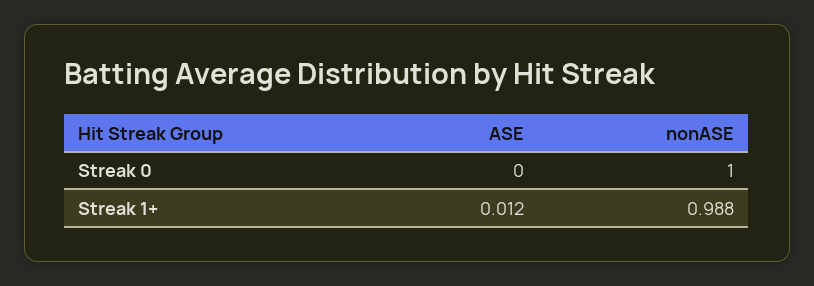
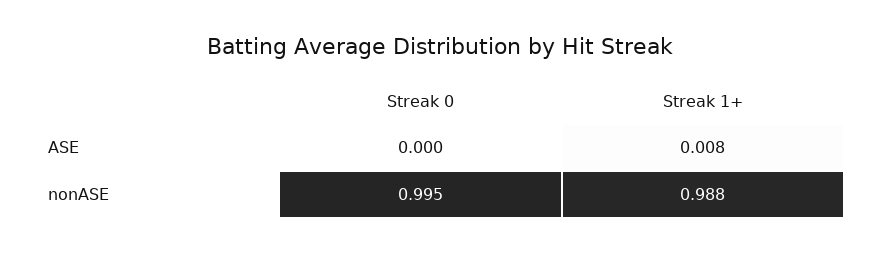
nonASE, Streak 0: 1 -> 0.995
ASE, Streak 1+: 0.012 -> 0.008

